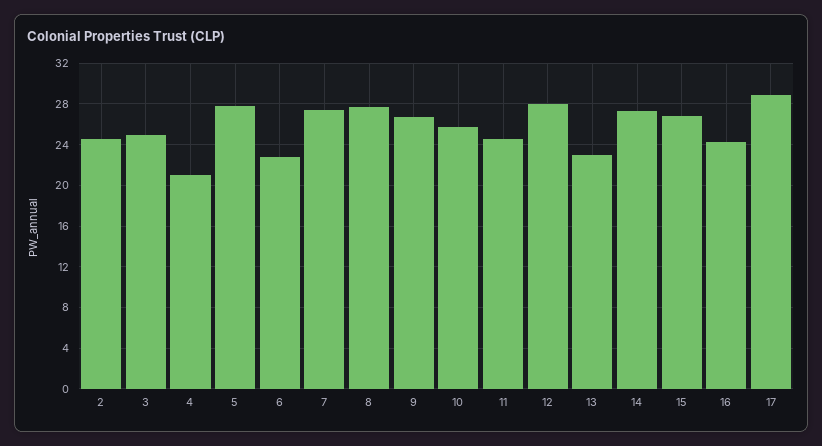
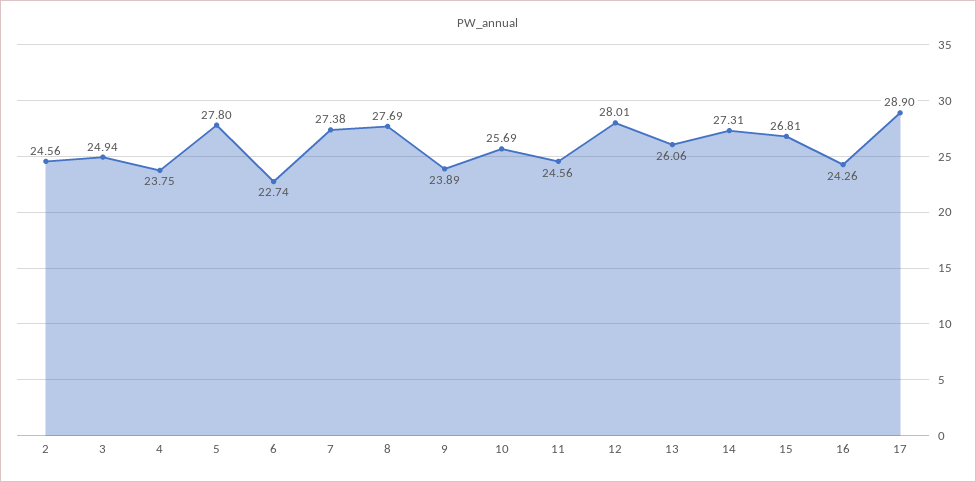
4: 21 -> 23.75
9: 27 -> 23.89
13: 23 -> 26.06

